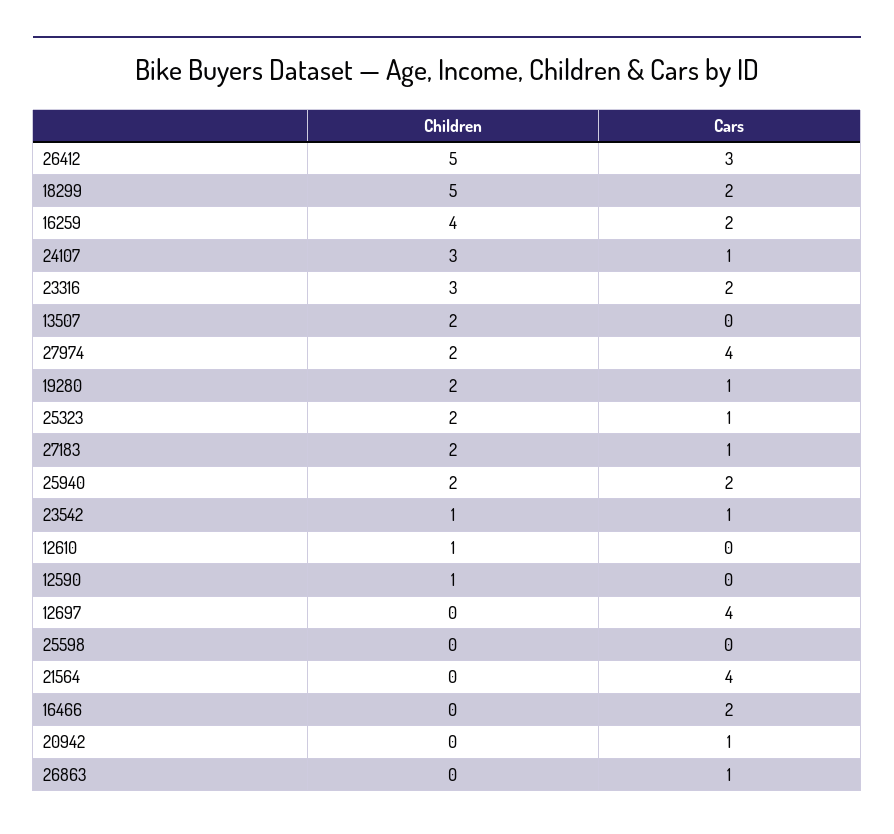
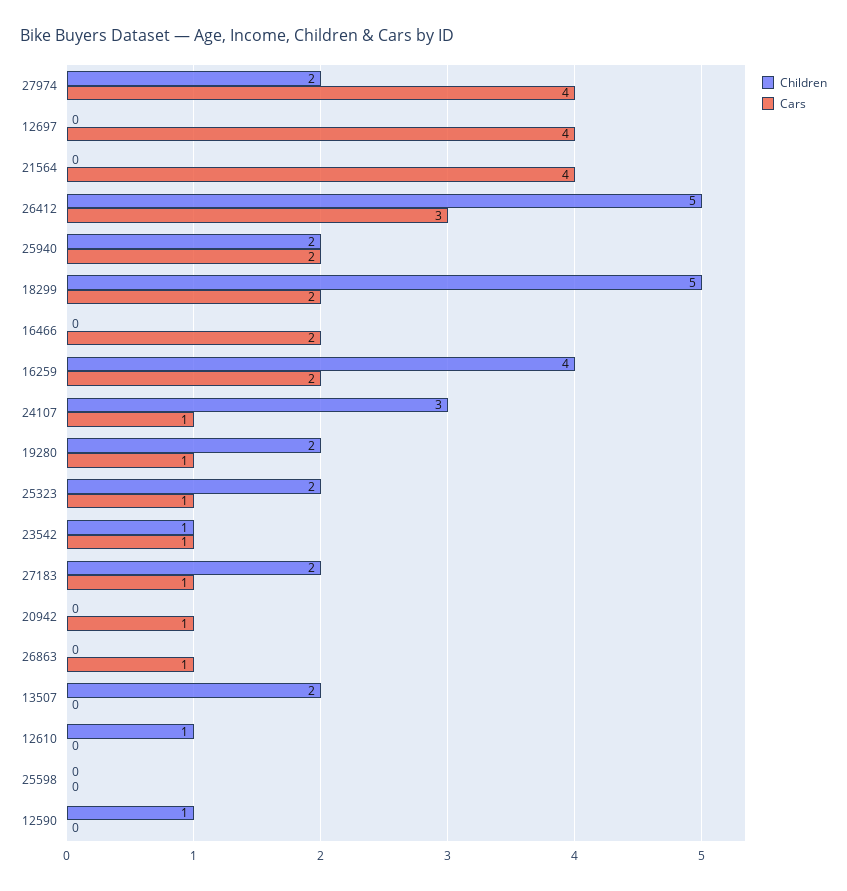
Children, 23316: 3 -> none
Cars, 23316: 2 -> none

